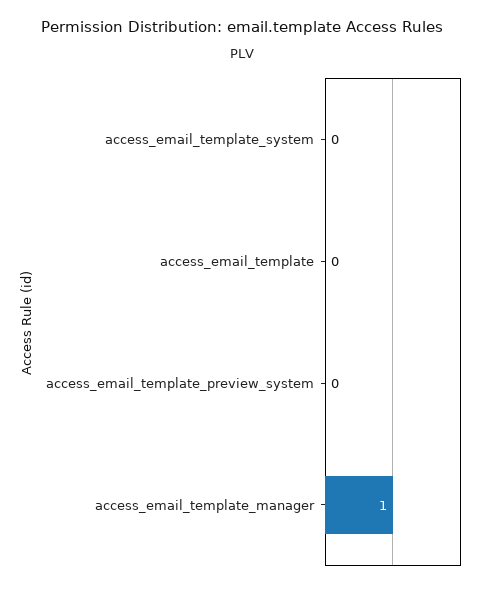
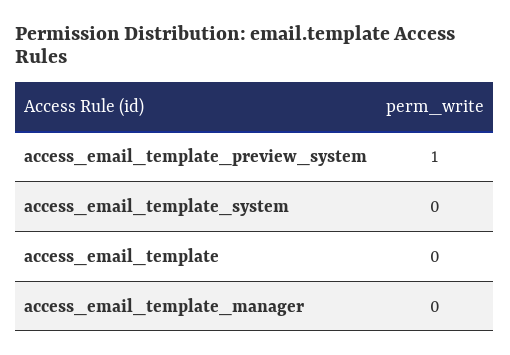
access_email_template_preview_system: 0 -> 1
access_email_template_manager: 1 -> 0

